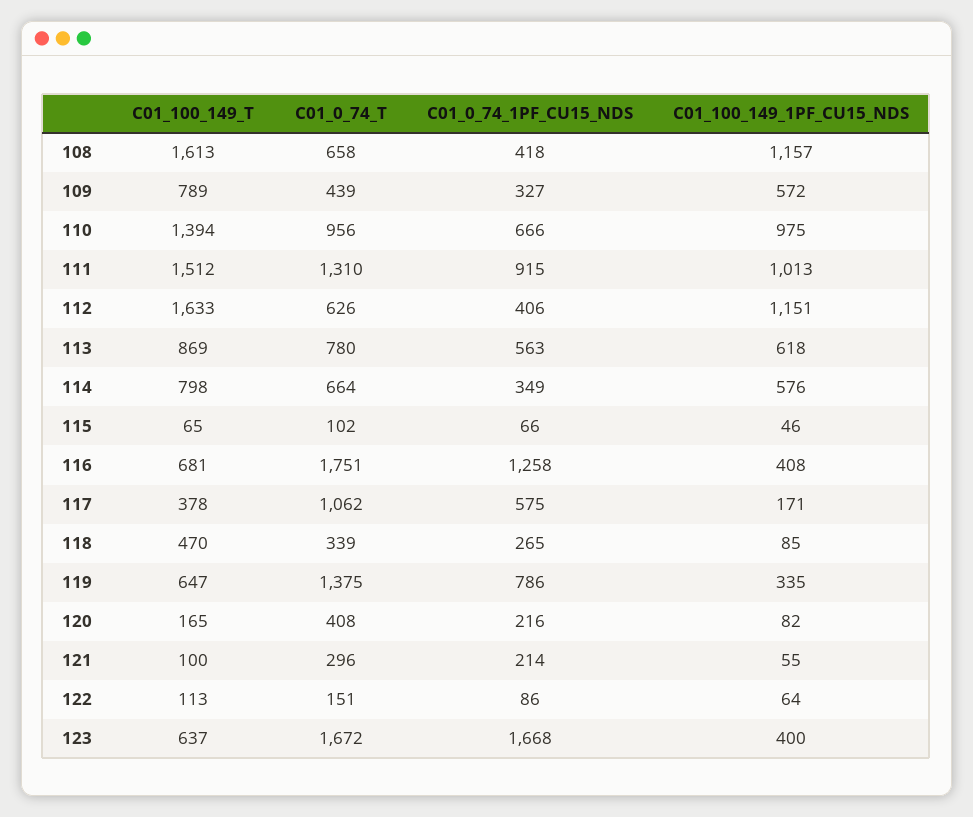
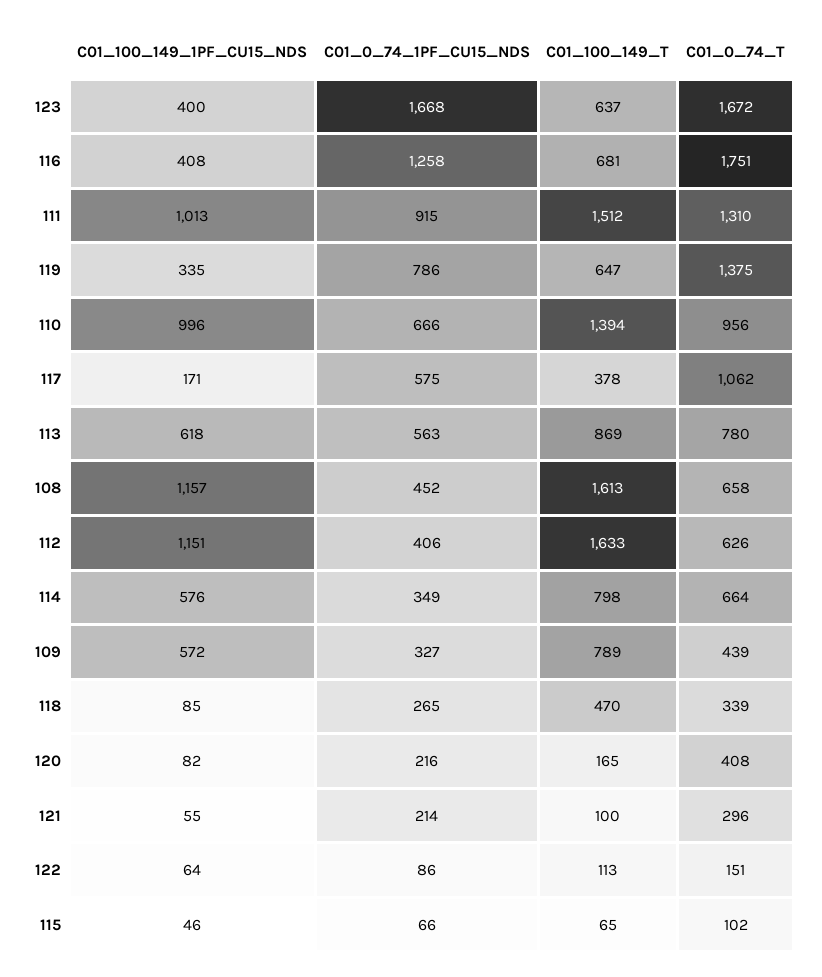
C01_0_74_1PF_CU15_NDS, 108: 418 -> 452
C01_100_149_1PF_CU15_NDS, 110: 975 -> 996

